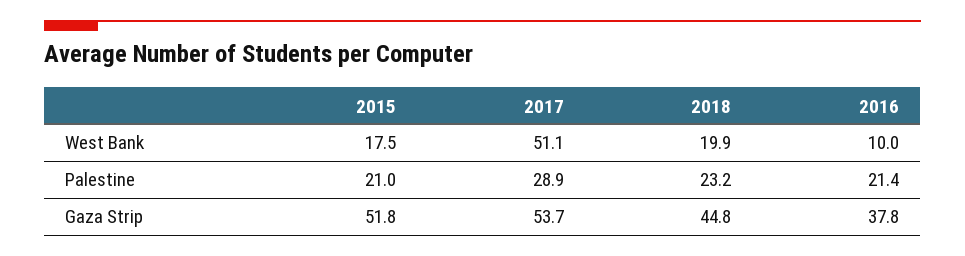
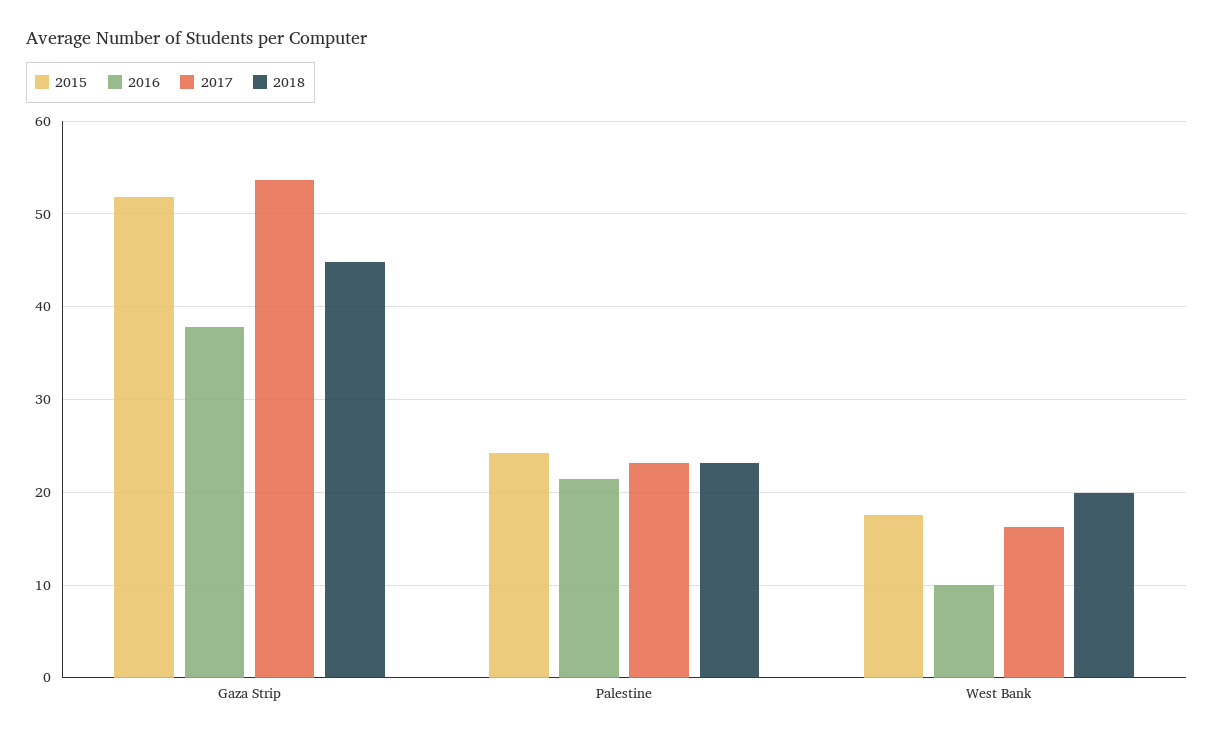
2017, West Bank: 51.1 -> 16
2015, Palestine: 21 -> 24
2017, Palestine: 28.9 -> 23

